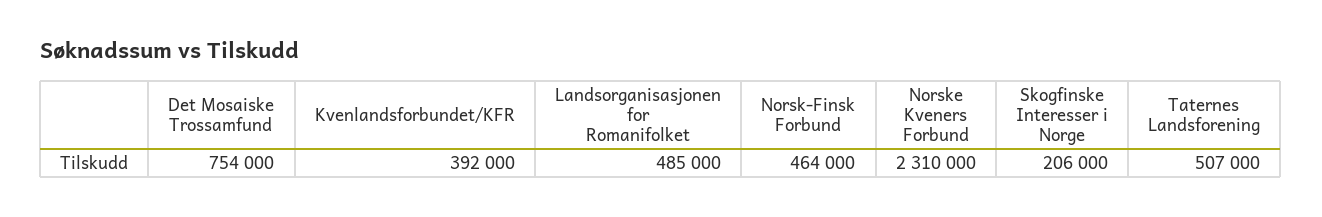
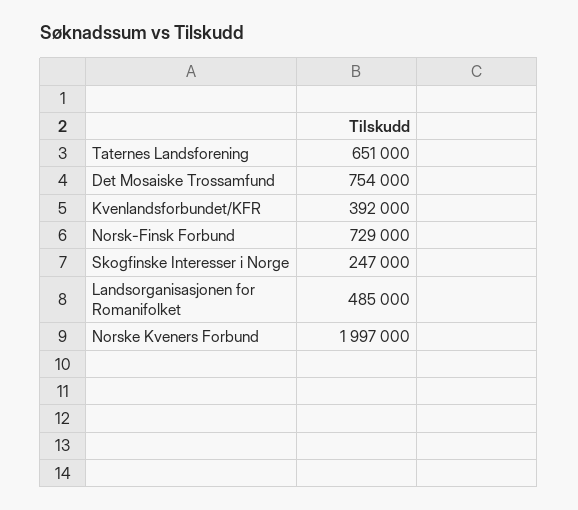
Norsk-Finsk Forbund: 464000 -> 729000
Norske Kveners Forbund: 2310000 -> 1997000
Skogfinske Interesser i Norge: 206000 -> 247000
Taternes Landsforening: 507000 -> 651000

